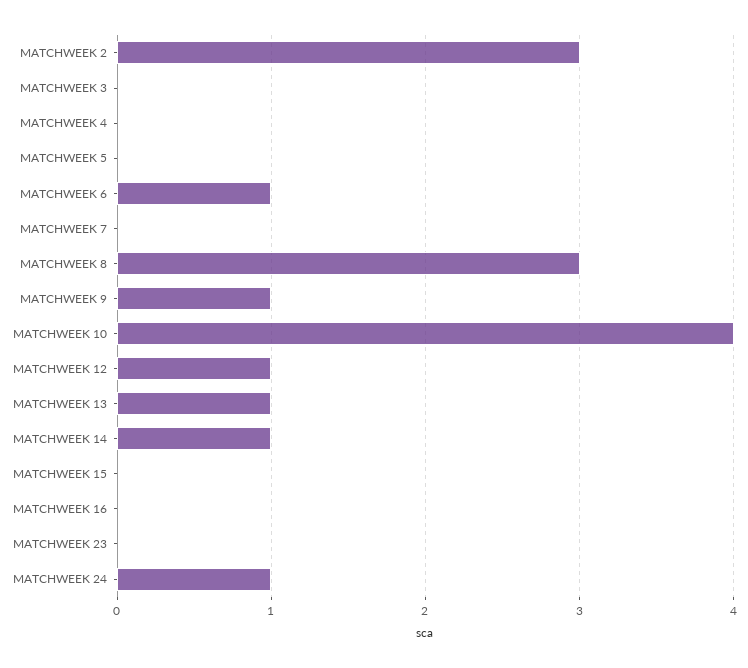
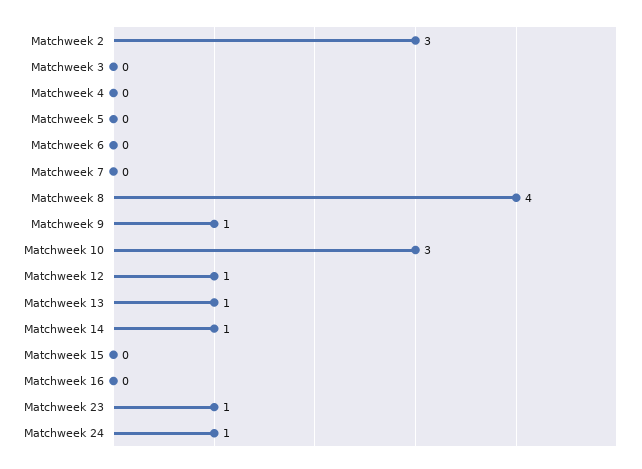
MATCHWEEK 6: 1 -> 0
MATCHWEEK 8: 3 -> 4
MATCHWEEK 10: 4 -> 3
MATCHWEEK 23: 0 -> 1

